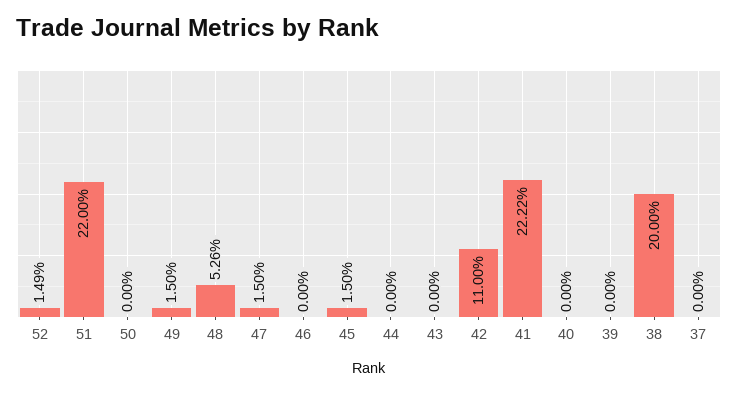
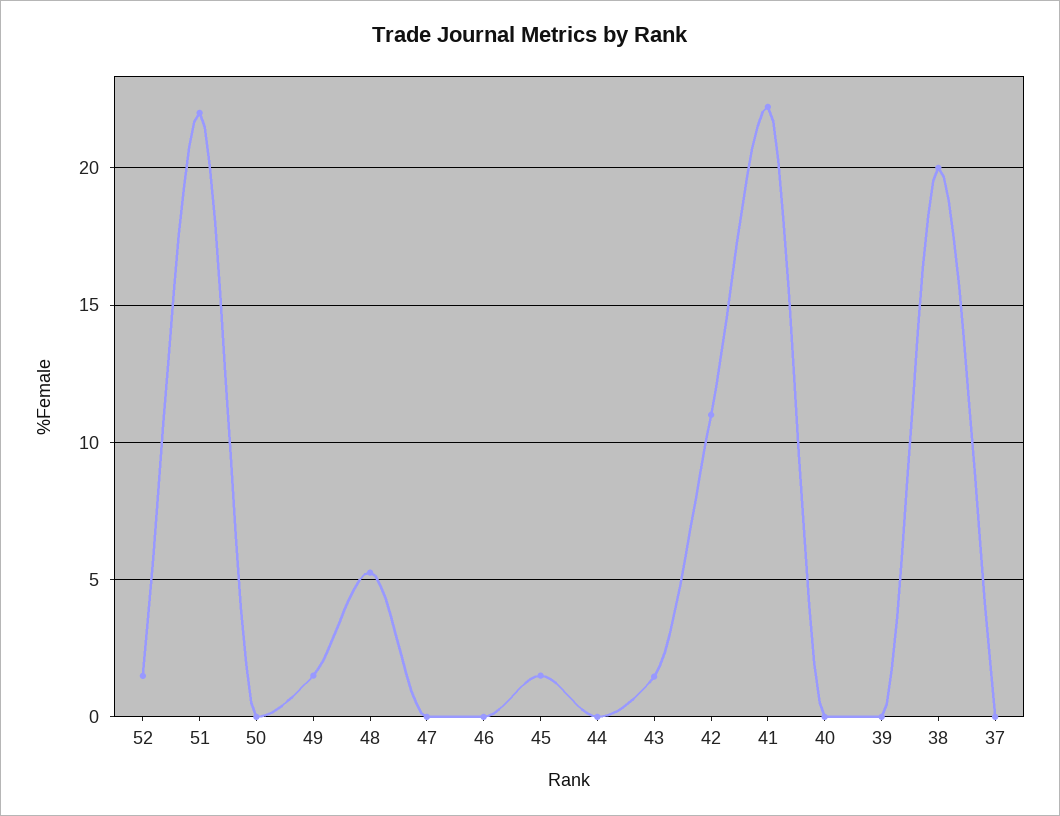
47: 1.5 -> 0
43: 0 -> 1.5

